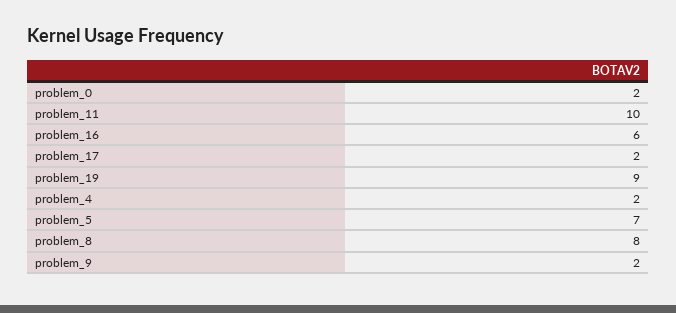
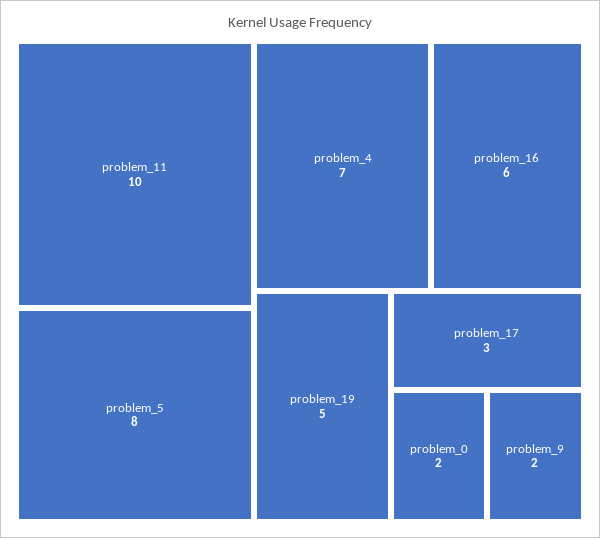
problem_17: 2 -> 3
problem_19: 9 -> 5
problem_4: 2 -> 7
problem_5: 7 -> 8
problem_8: 8 -> none

